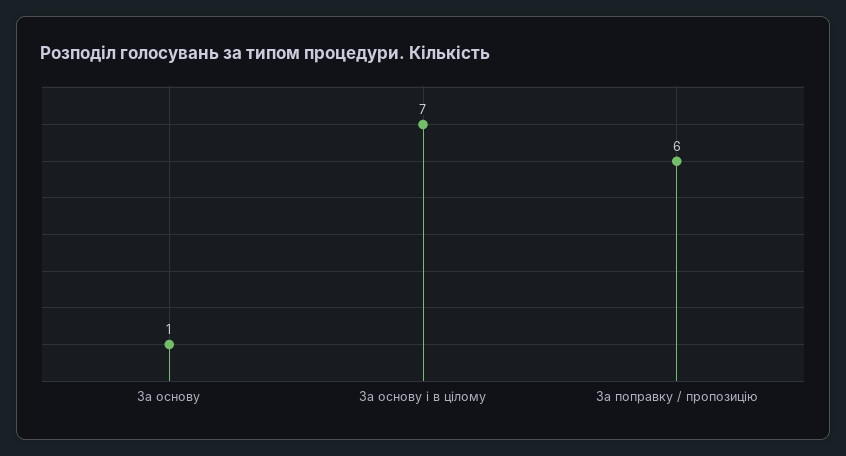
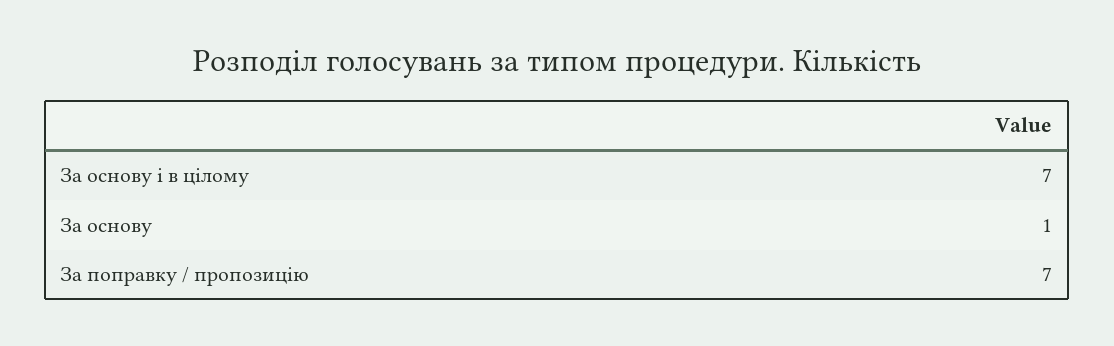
За поправку / пропозицію: 6 -> 7

